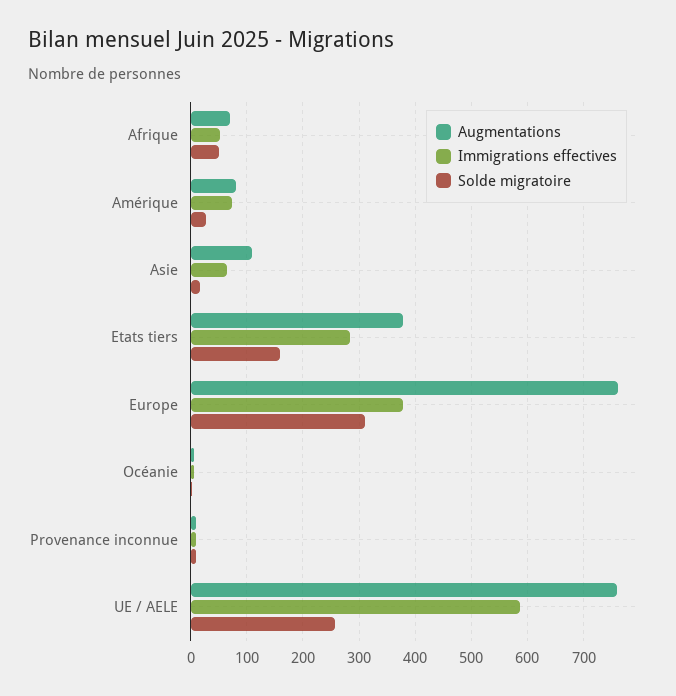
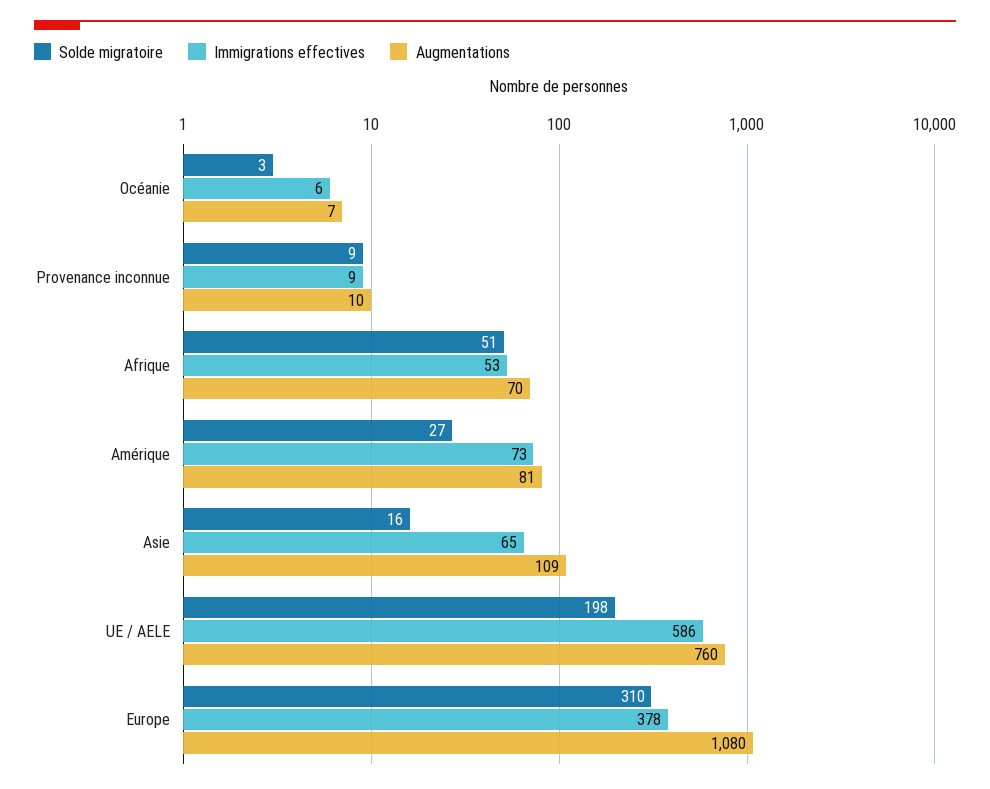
Augmentations, Etats tiers: 380 -> none
Immigrations effectives, Etats tiers: 280 -> none
Solde migratoire, Etats tiers: 160 -> none
Augmentations, Europe: 760 -> 1080
Solde migratoire, UE / AELE: 260 -> 198

